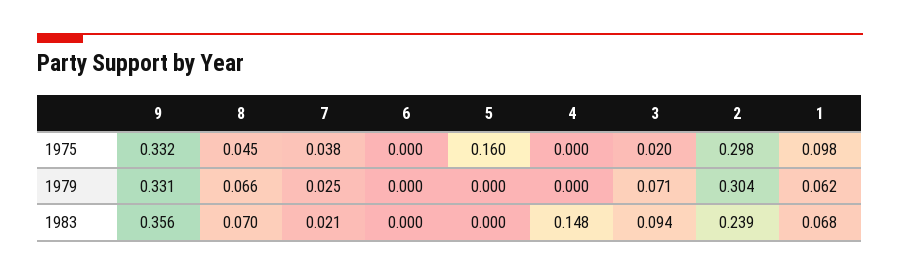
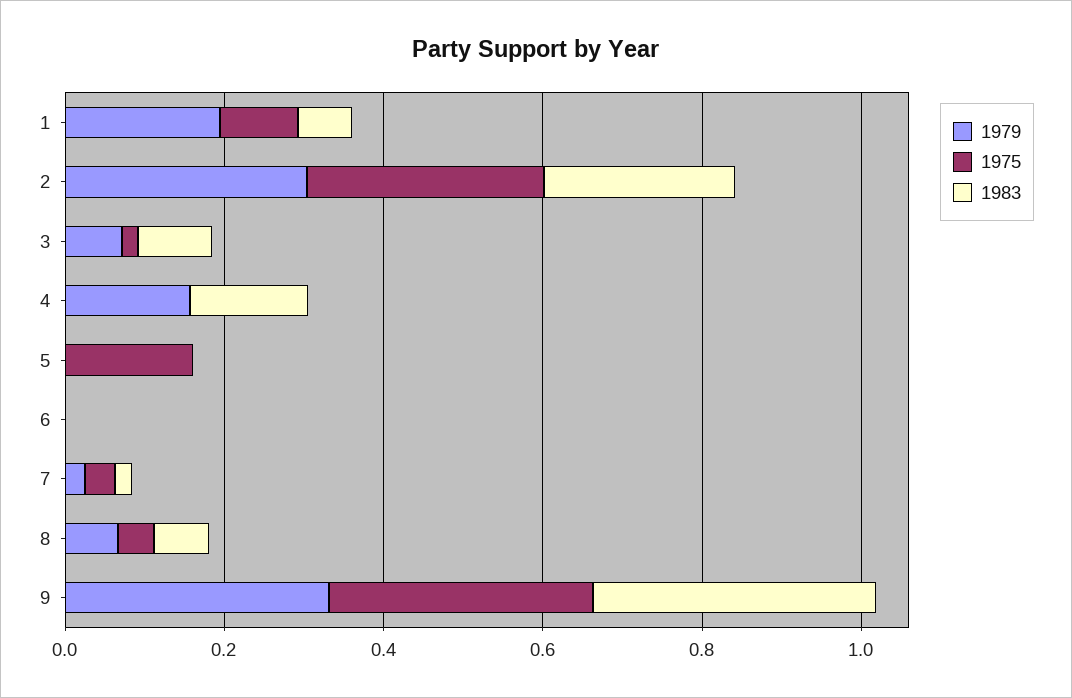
1979, 4: 0 -> 0.15
1979, 1: 0.062 -> 0.2

